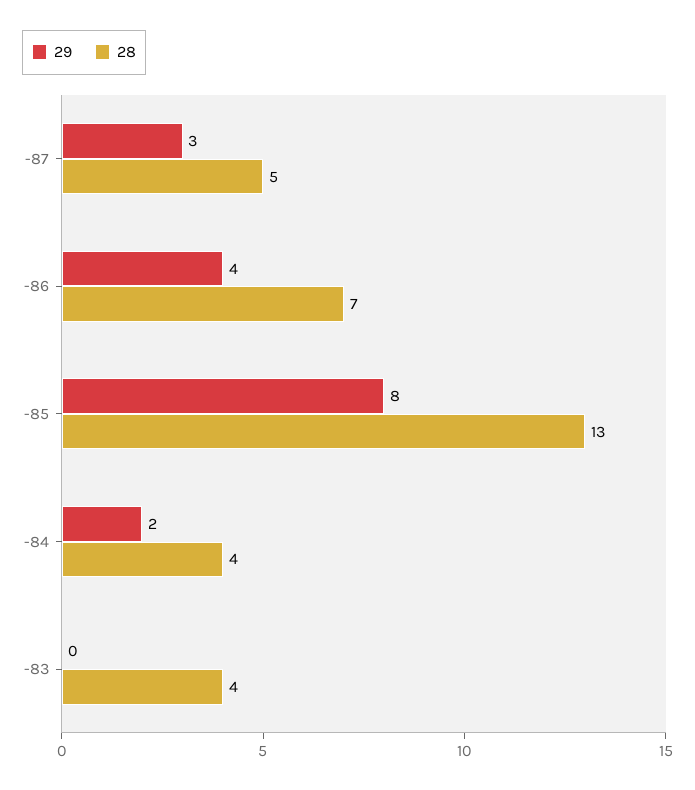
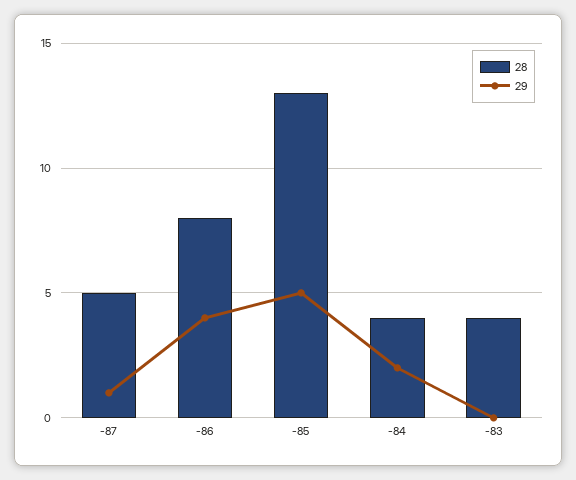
29, -87: 3 -> 1
28, -86: 7 -> 8
29, -85: 8 -> 5

